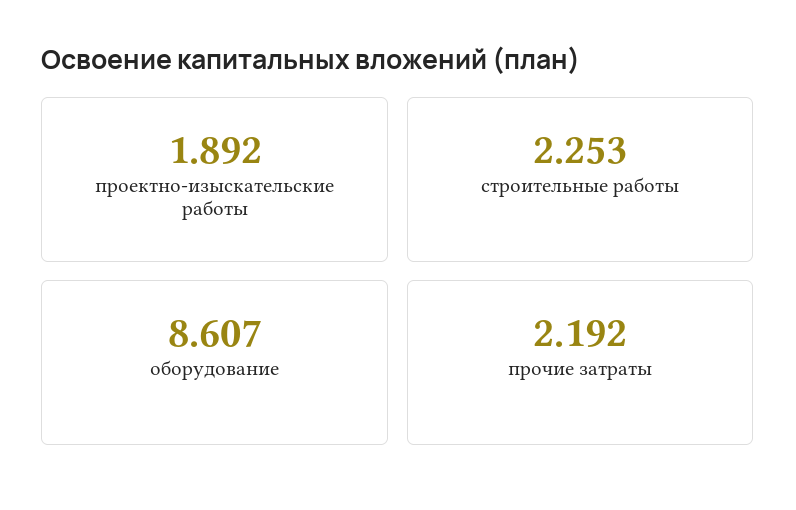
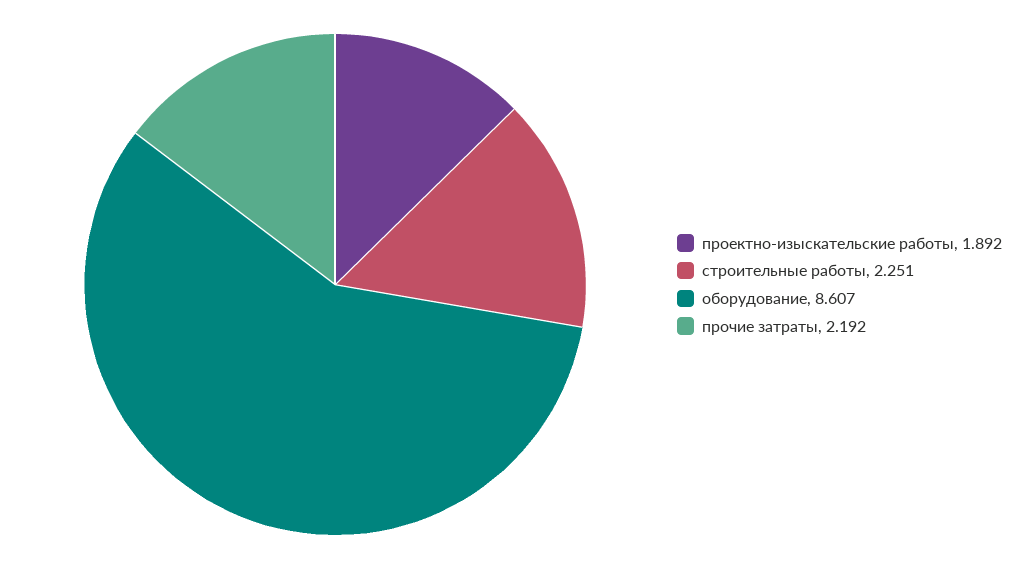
строительные работы: 2.253 -> 2.251

